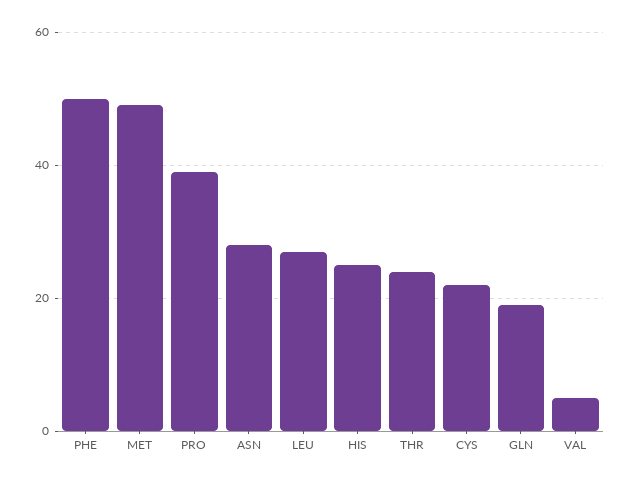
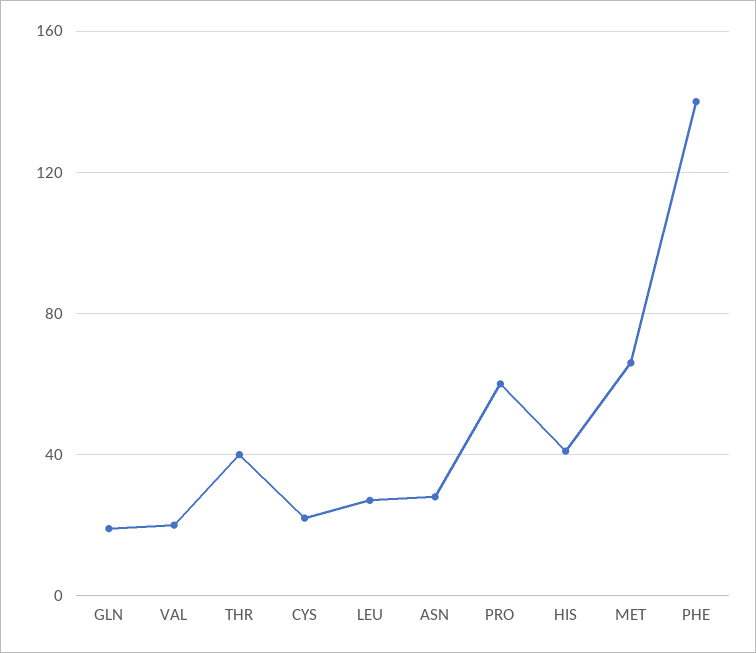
PHE: 50 -> 140
MET: 50 -> 65
PRO: 40 -> 60
HIS: 25 -> 40
THR: 25 -> 40
VAL: 5 -> 20

